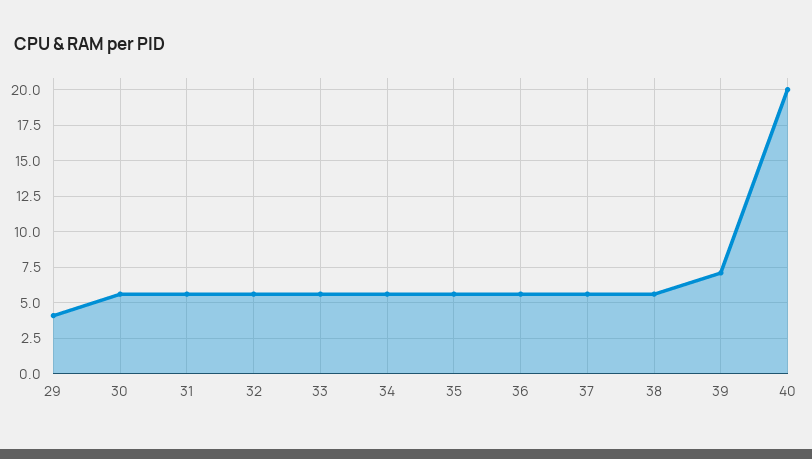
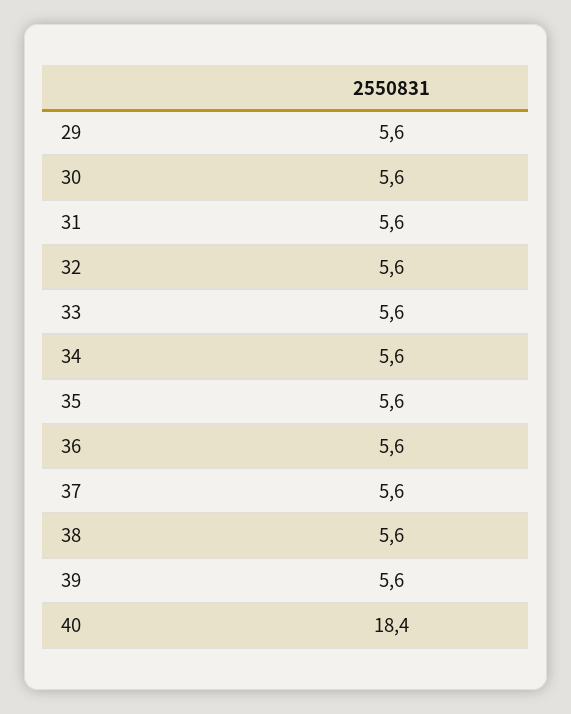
29: 4 -> 5.6
39: 7 -> 5.6
40: 20 -> 18.4

